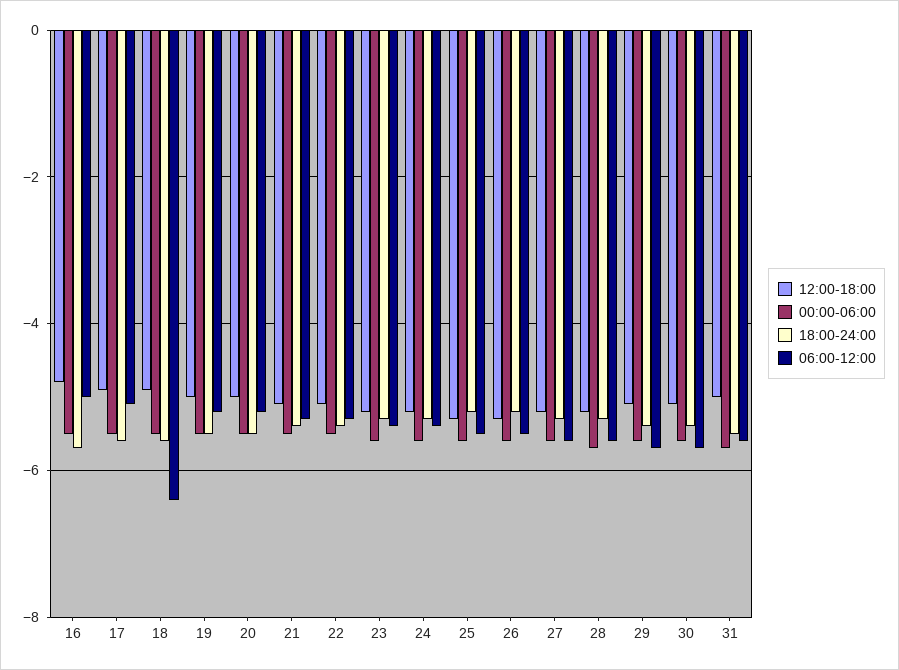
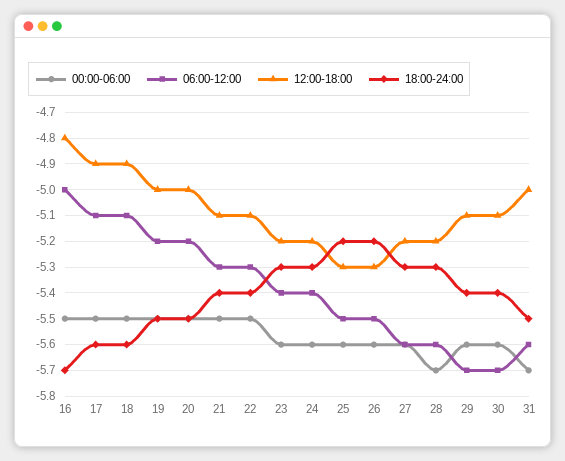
06:00-12:00, 18: -6.5 -> -5.1

